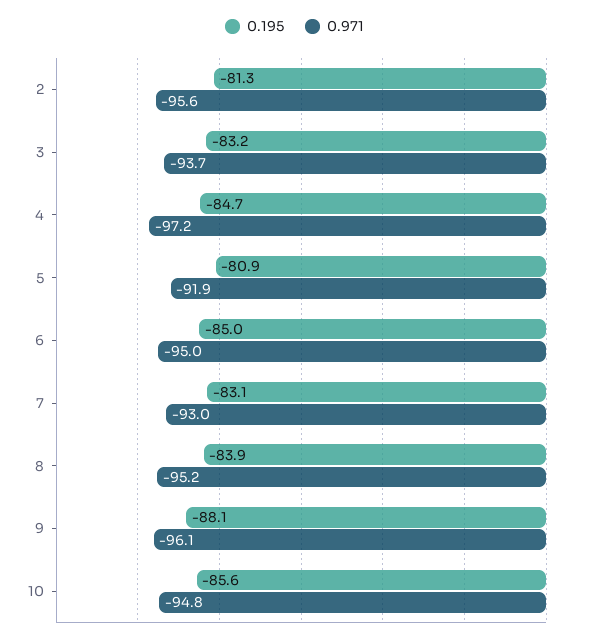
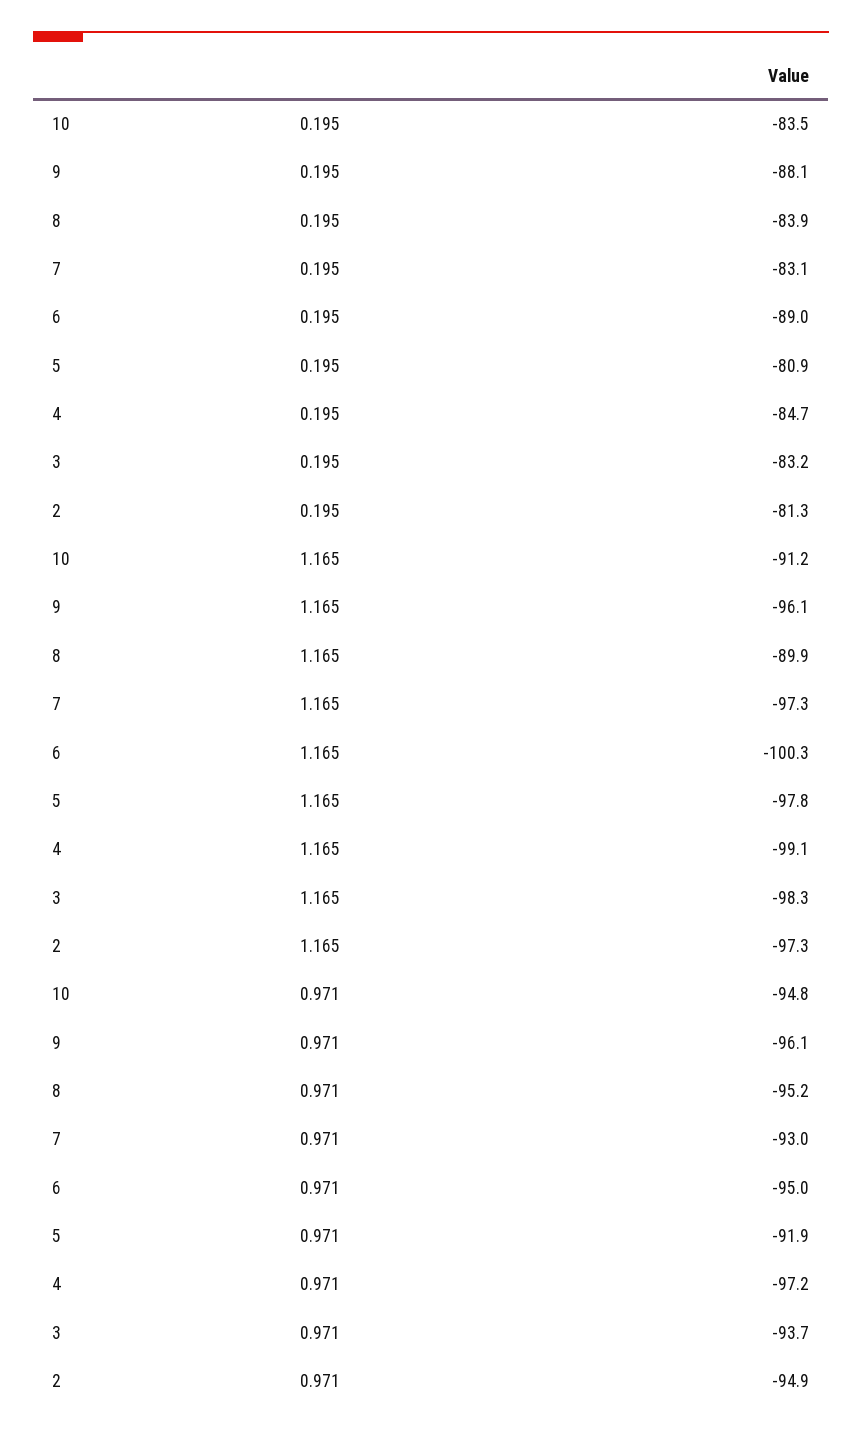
0.971, 2: -95.6 -> -94.9
0.195, 6: -85 -> -89
0.195, 10: -85.6 -> -83.5
1.165, 10: none -> -91.2
1.165, 9: none -> -96.1
1.165, 8: none -> -89.9
1.165, 7: none -> -97.3
1.165, 6: none -> -100.3
1.165, 5: none -> -97.8
1.165, 4: none -> -99.1
1.165, 3: none -> -98.3
1.165, 2: none -> -97.3

